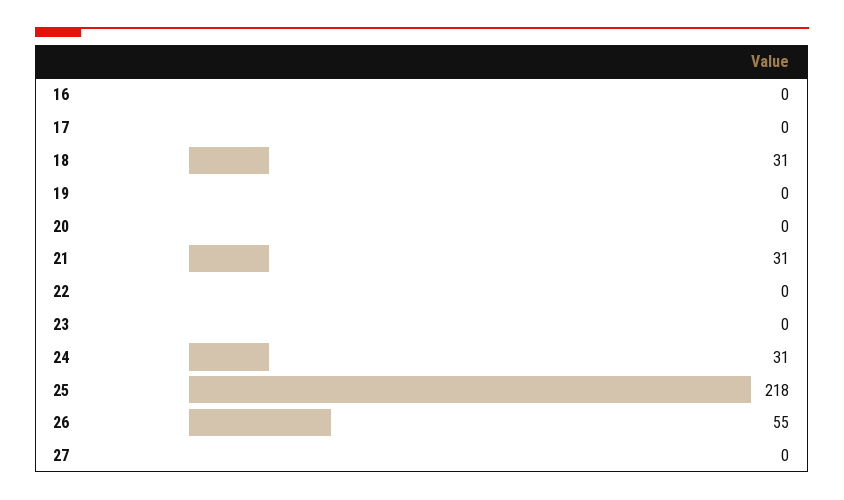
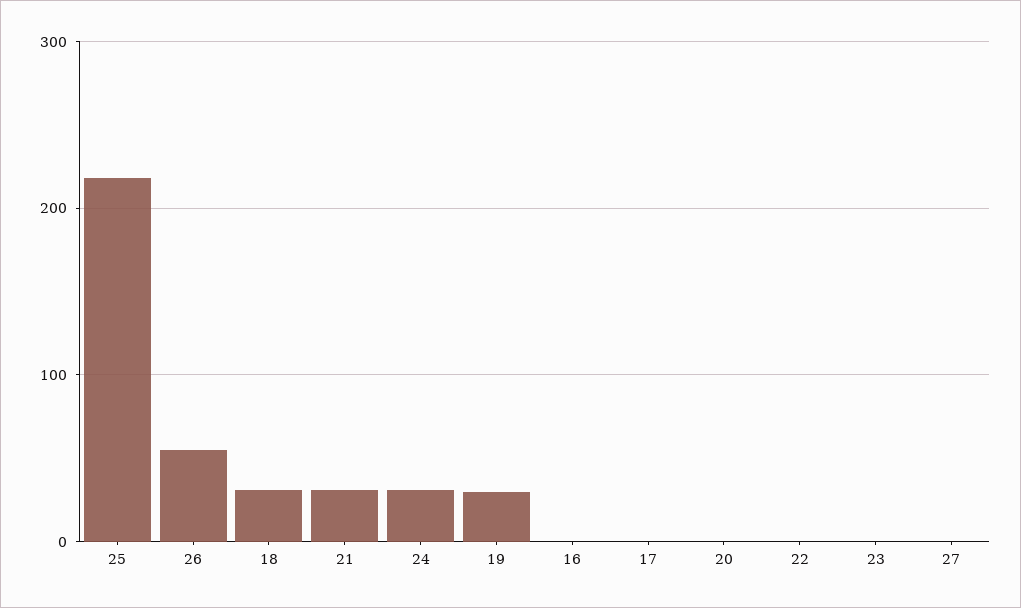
19: 0 -> 30

